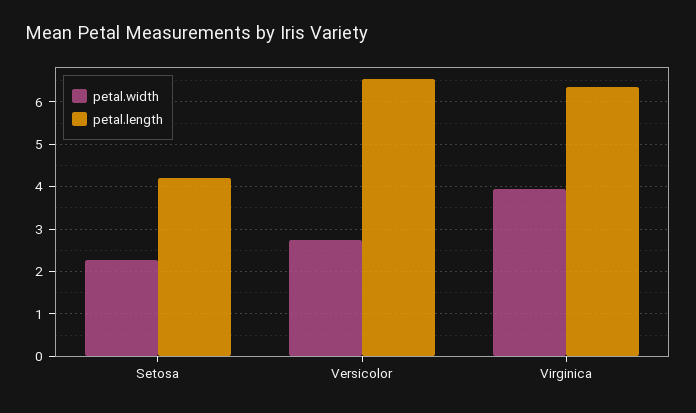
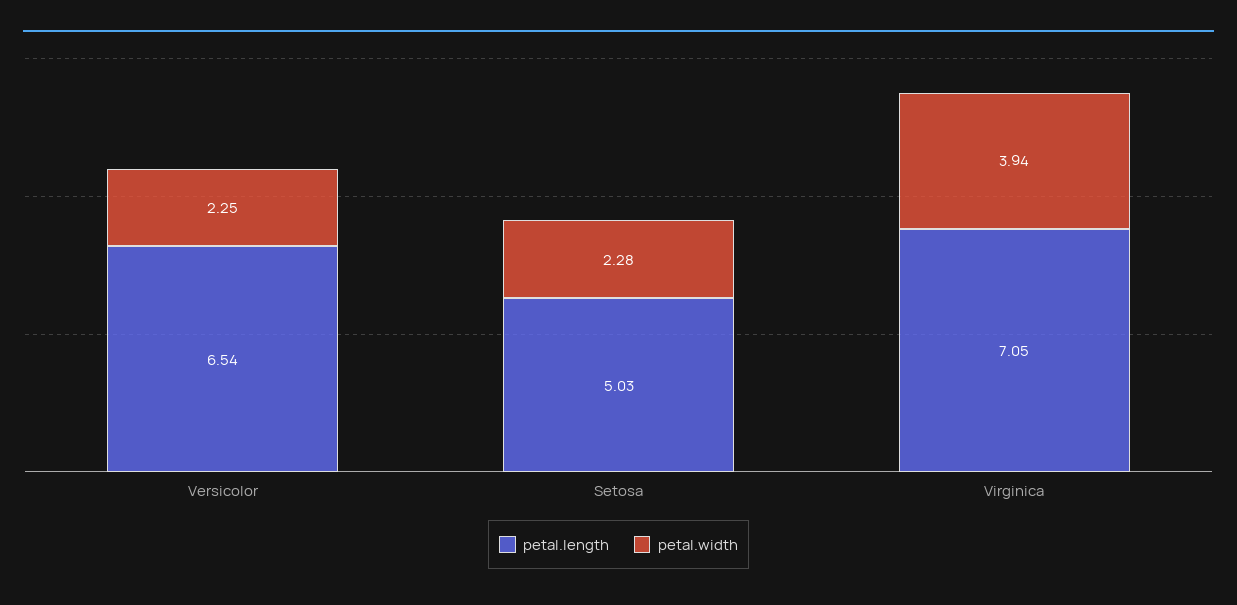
petal.length, Setosa: 4.2 -> 5.03
petal.width, Versicolor: 2.8 -> 2.25
petal.length, Virginica: 6.4 -> 7.05

